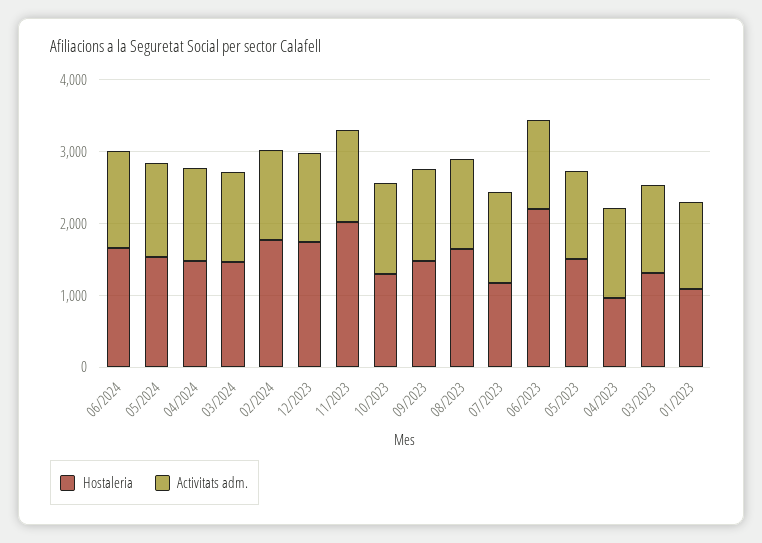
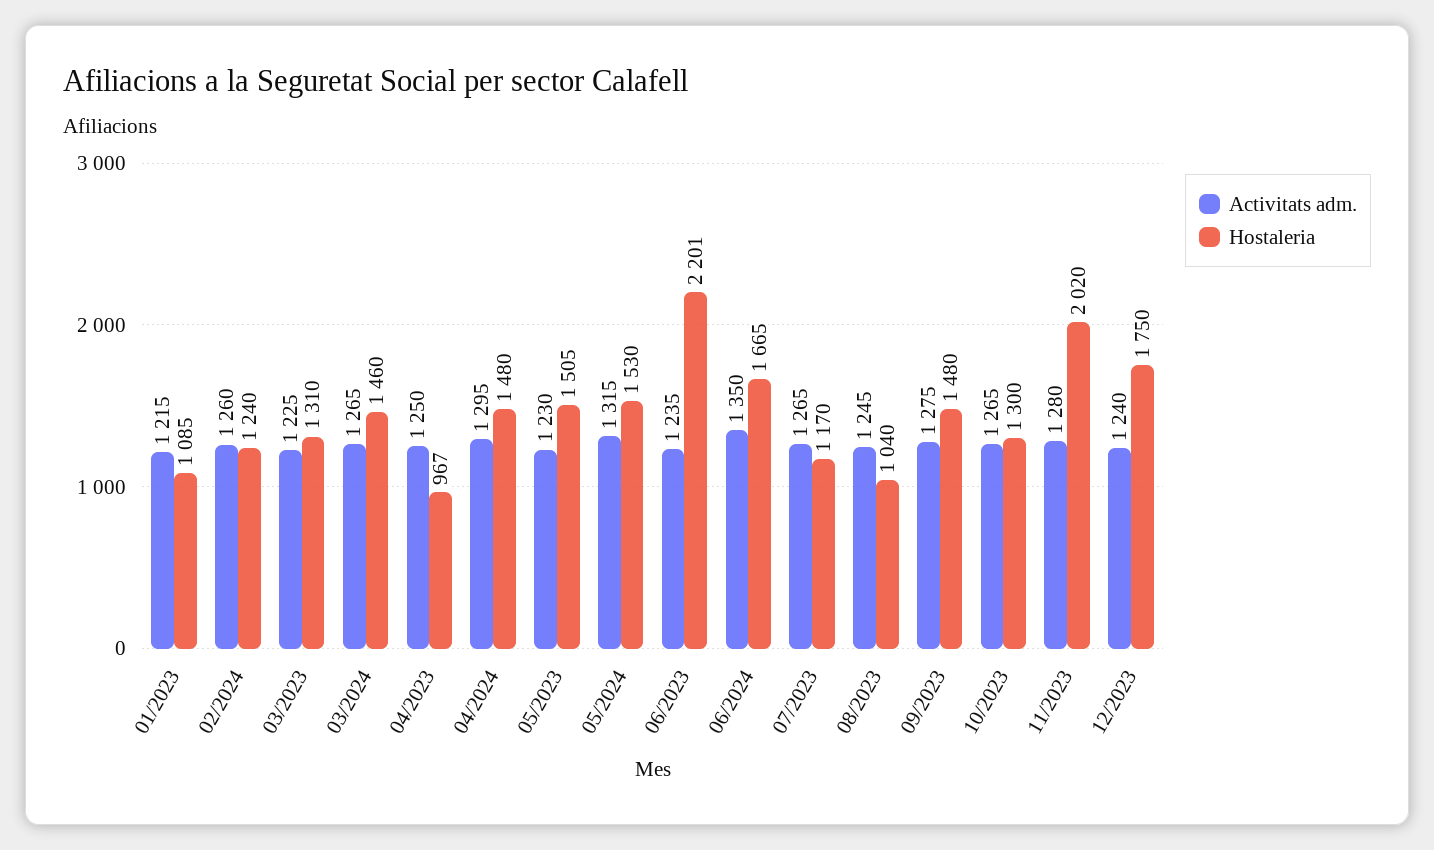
Hostaleria, 02/2024: 1800 -> 1240
Hostaleria, 08/2023: 1600 -> 1040

